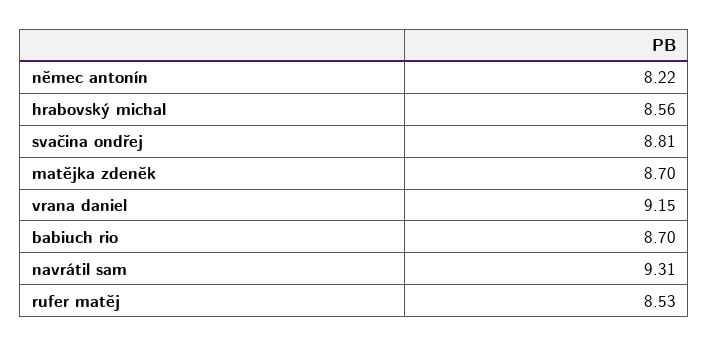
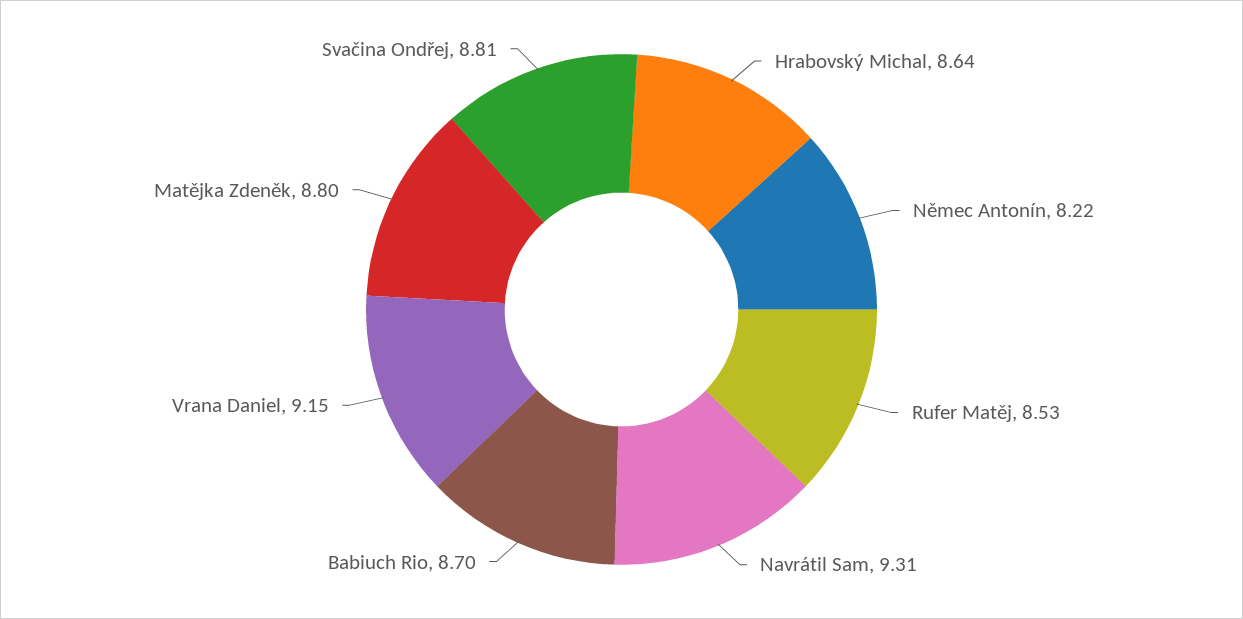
hrabovský michal: 8.56 -> 8.64
matějka zdeněk: 8.7 -> 8.8

